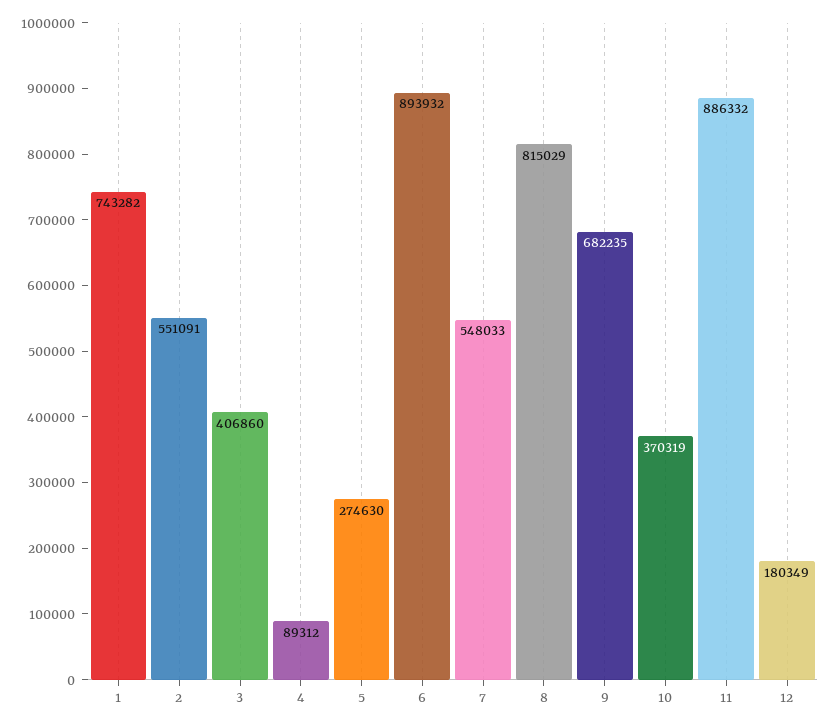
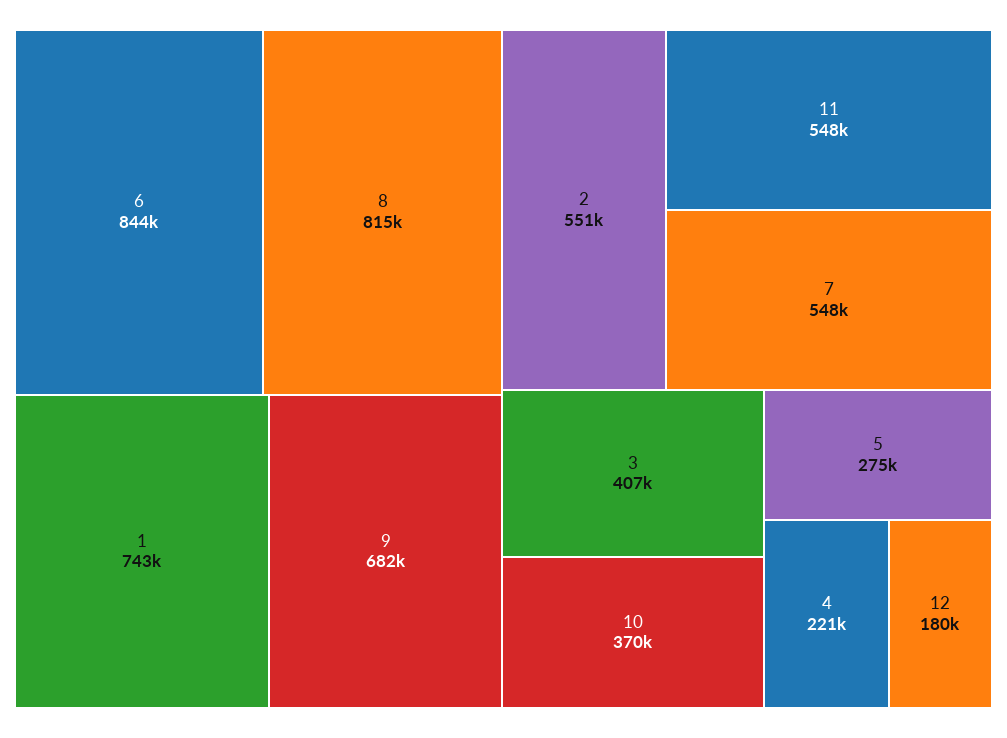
4: 89312 -> 221000
6: 893932 -> 844000
11: 886332 -> 548000

